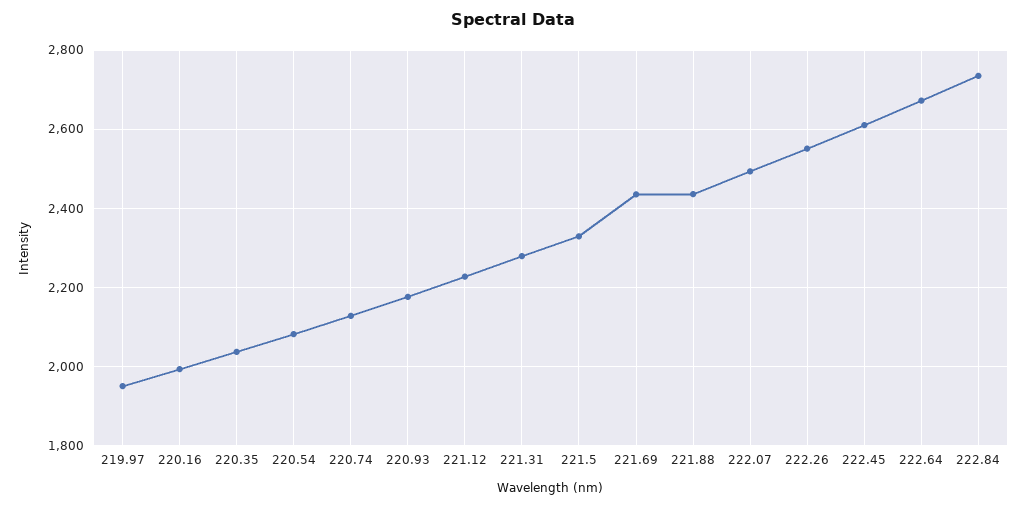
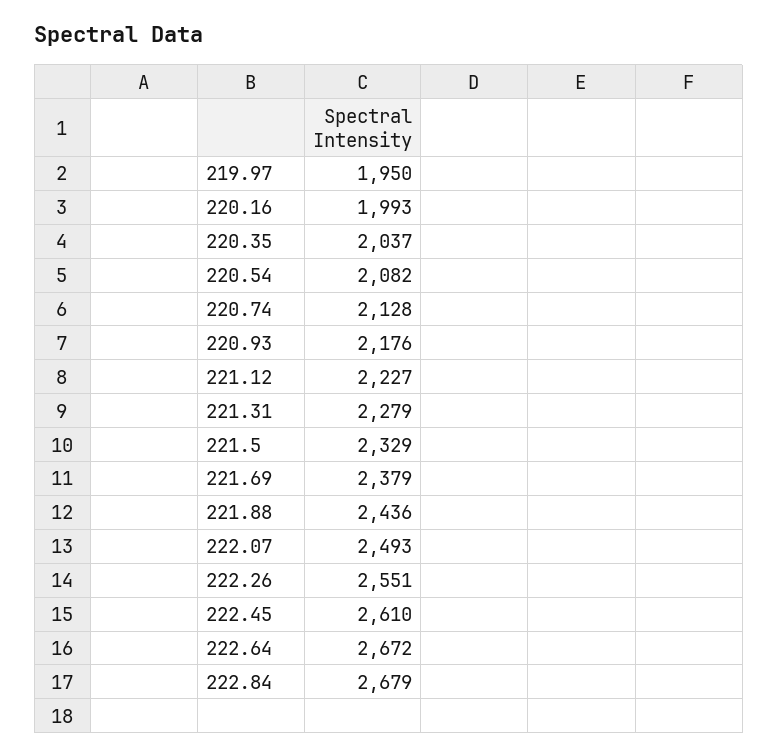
221.69: 2440 -> 2379
222.84: 2740 -> 2679

